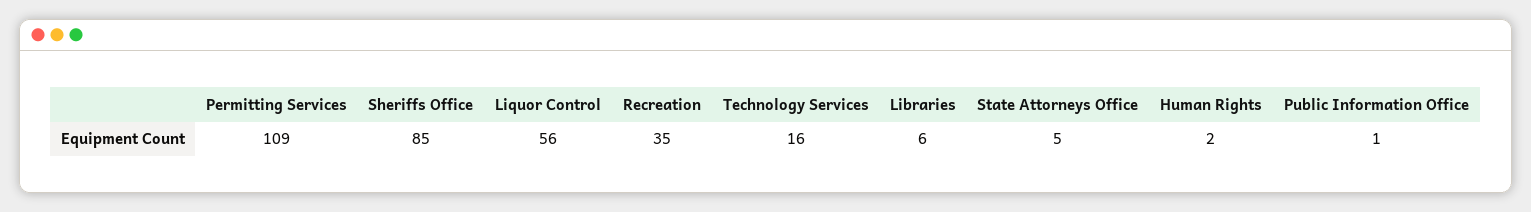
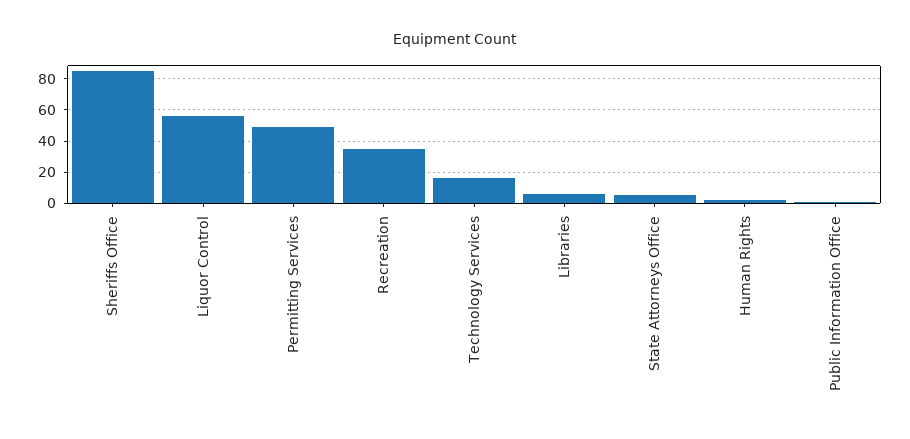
Permitting Services: 109 -> 50

